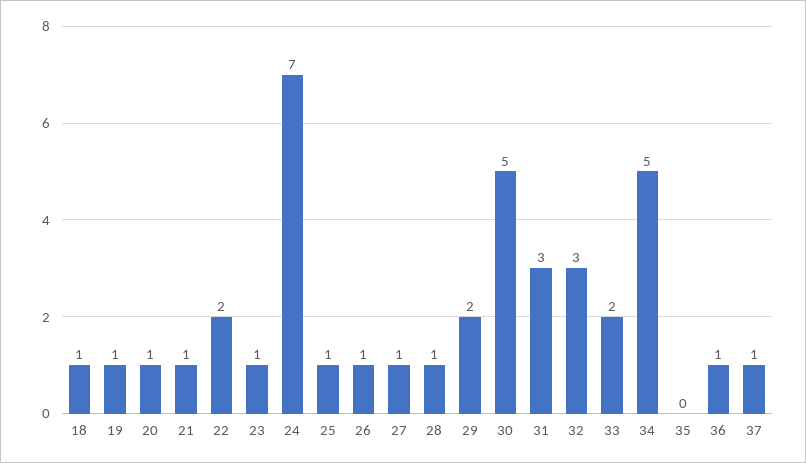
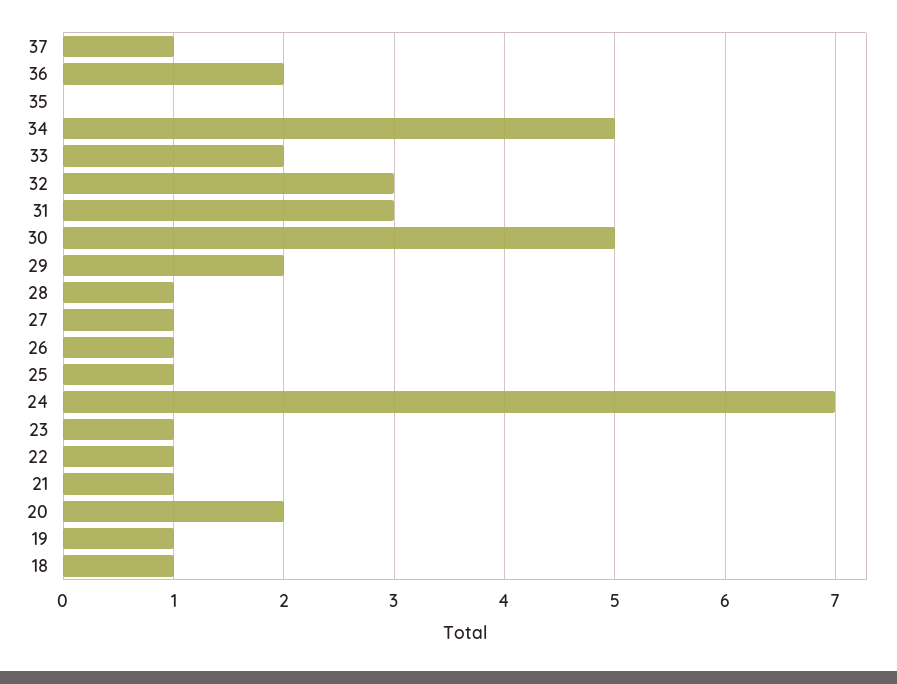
20: 1 -> 2
22: 2 -> 1
36: 1 -> 2

